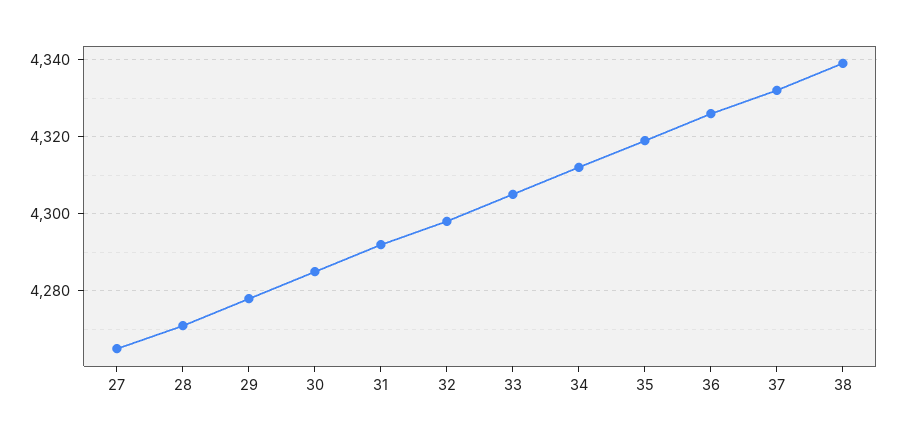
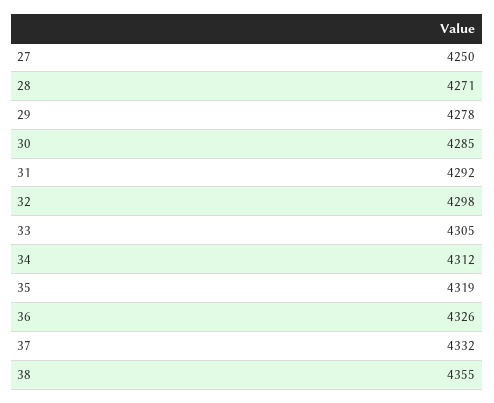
27: 4265 -> 4250
38: 4340 -> 4355

